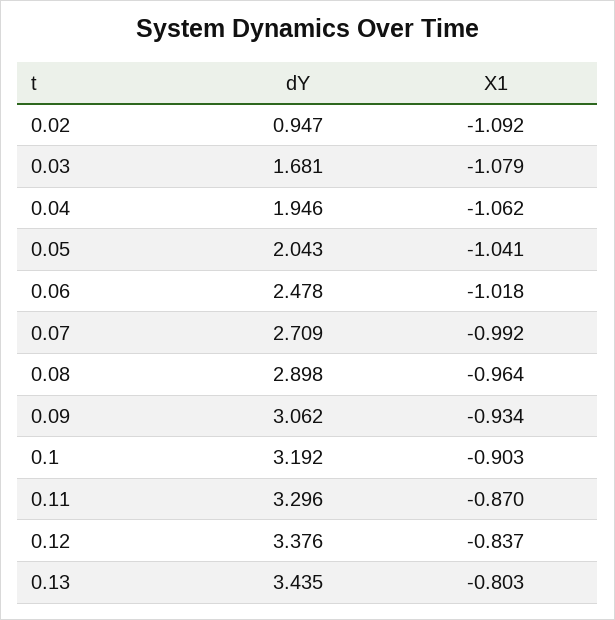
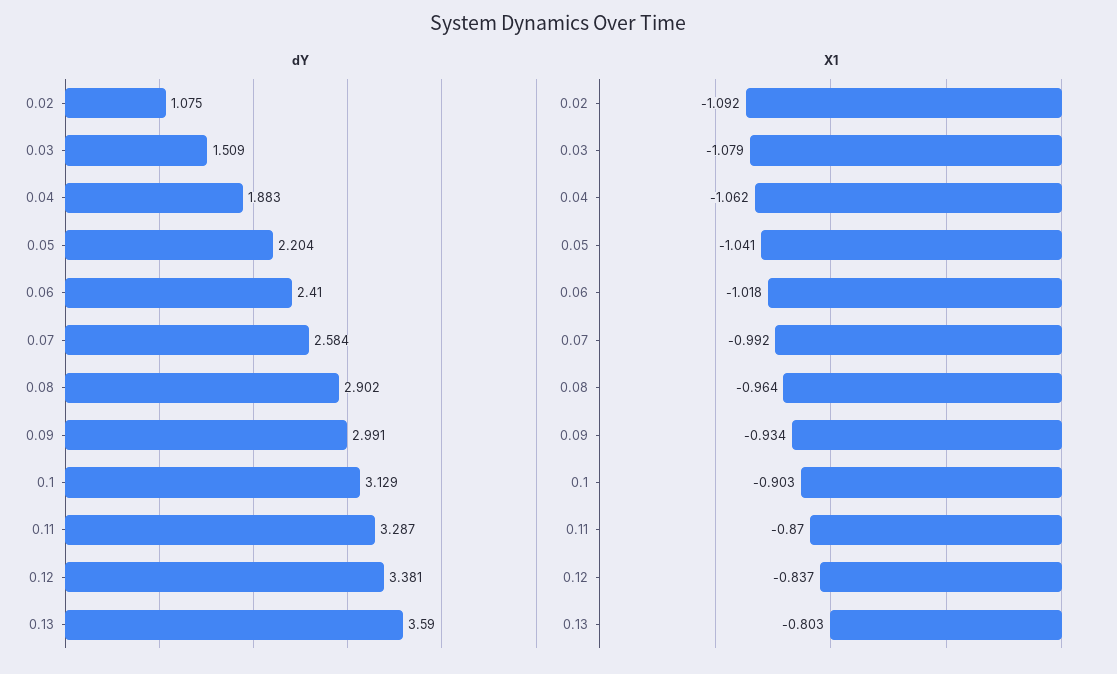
dY, 0.02: 0.947 -> 1.075
dY, 0.03: 1.681 -> 1.509
dY, 0.04: 1.946 -> 1.883
dY, 0.05: 2.043 -> 2.204
dY, 0.06: 2.478 -> 2.41
dY, 0.07: 2.709 -> 2.584
dY, 0.08: 2.898 -> 2.902
dY, 0.09: 3.062 -> 2.991
dY, 0.1: 3.192 -> 3.129
dY, 0.11: 3.296 -> 3.287
dY, 0.12: 3.376 -> 3.381
dY, 0.13: 3.435 -> 3.59

